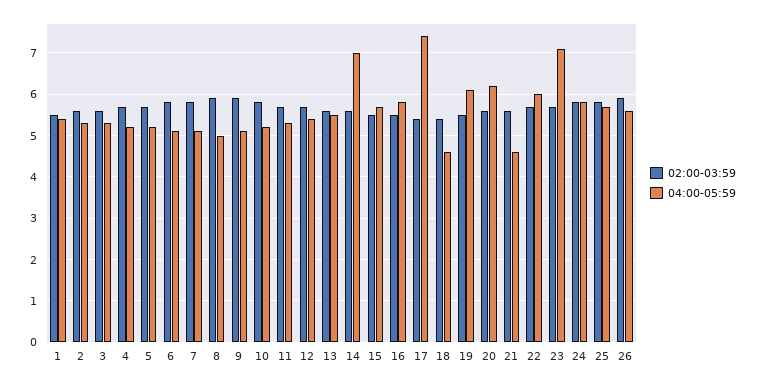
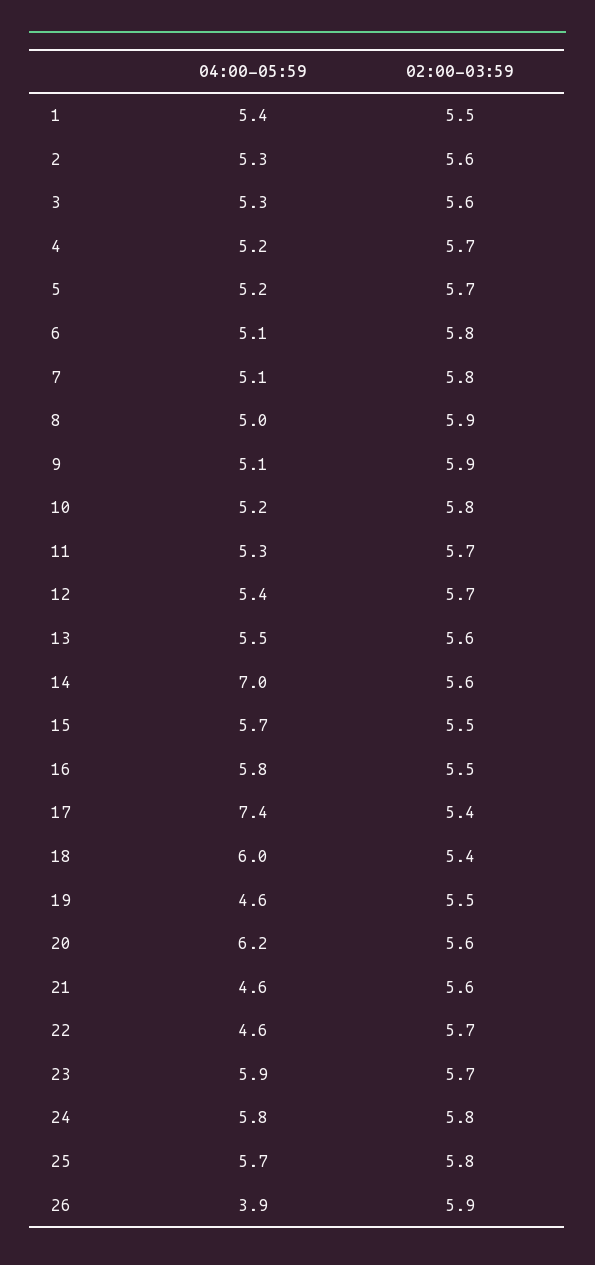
04:00-05:59, 18: 4.5 -> 6
04:00-05:59, 19: 6 -> 4.6
04:00-05:59, 22: 6 -> 4.6
04:00-05:59, 23: 7 -> 5.9
04:00-05:59, 26: 5.5 -> 3.9

